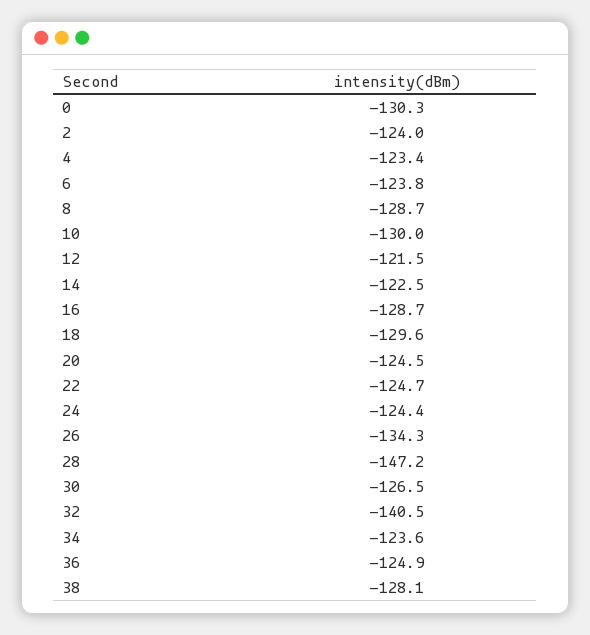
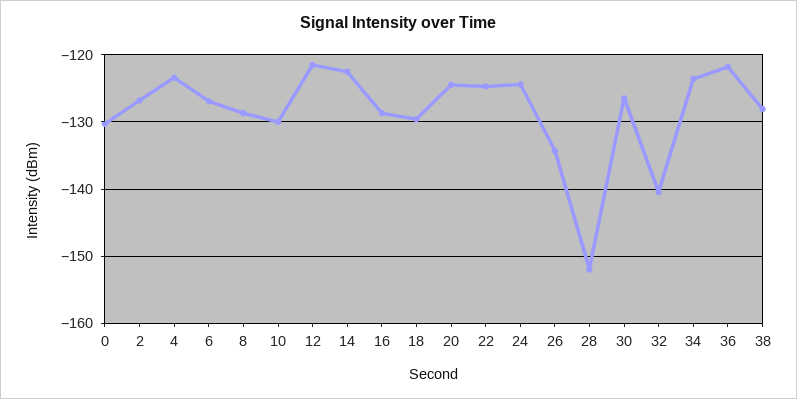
2: -124 -> -127
6: -123.8 -> -127
28: -147.2 -> -152
36: -124.9 -> -122

